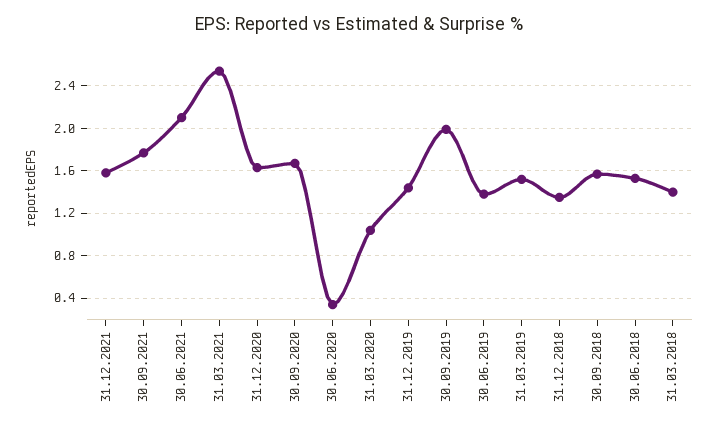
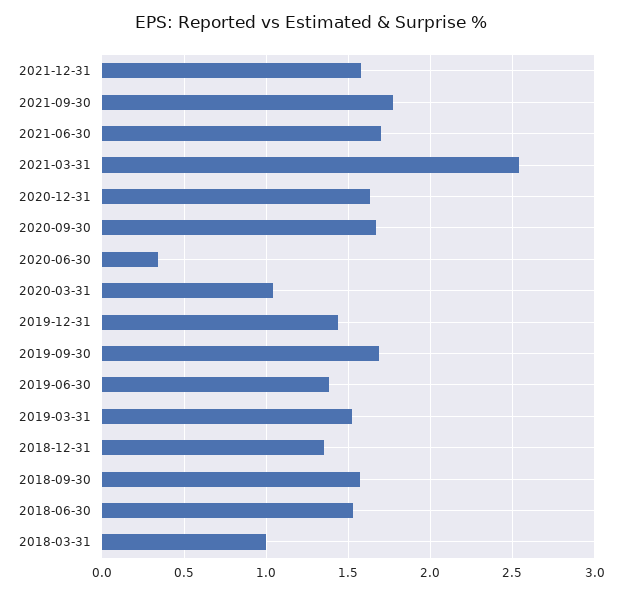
30.06.2021: 2.1 -> 1.7
30.09.2019: 2 -> 1.7
31.03.2018: 1.4 -> 1

